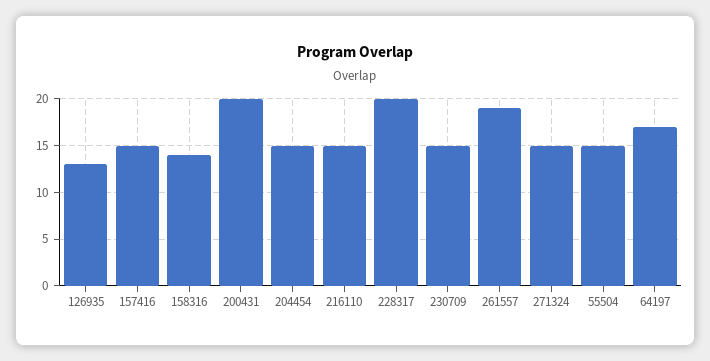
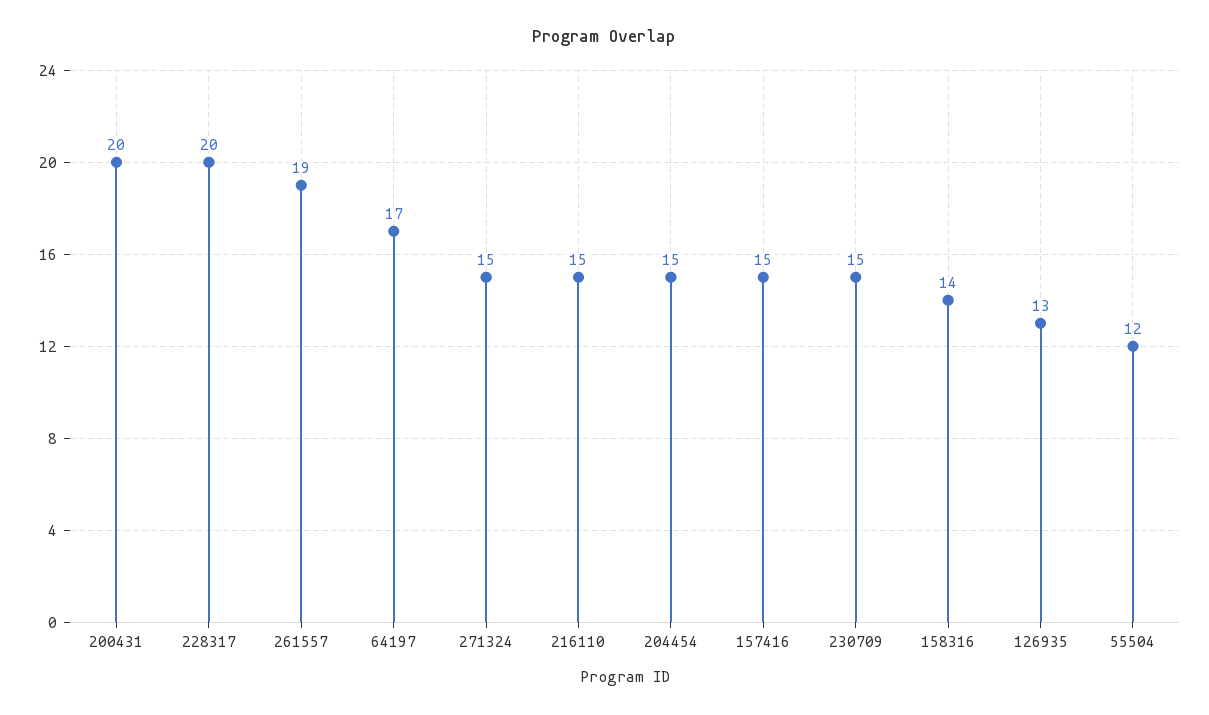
55504: 15 -> 12

